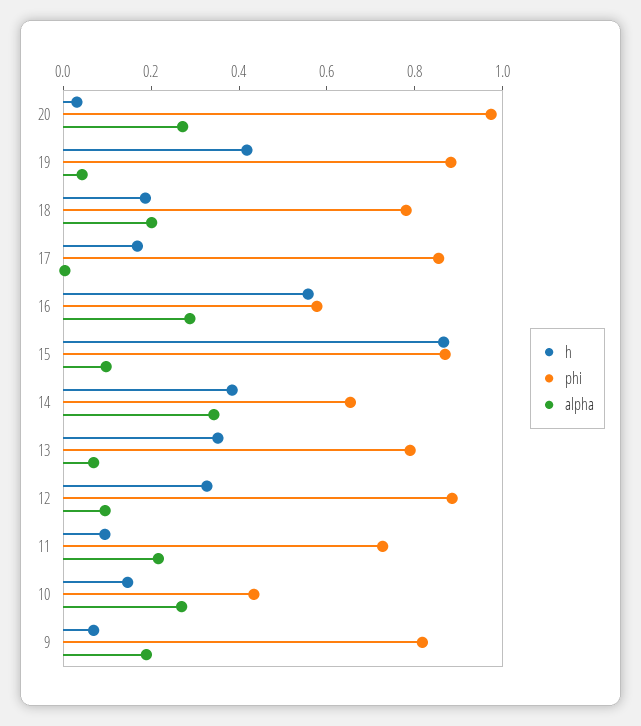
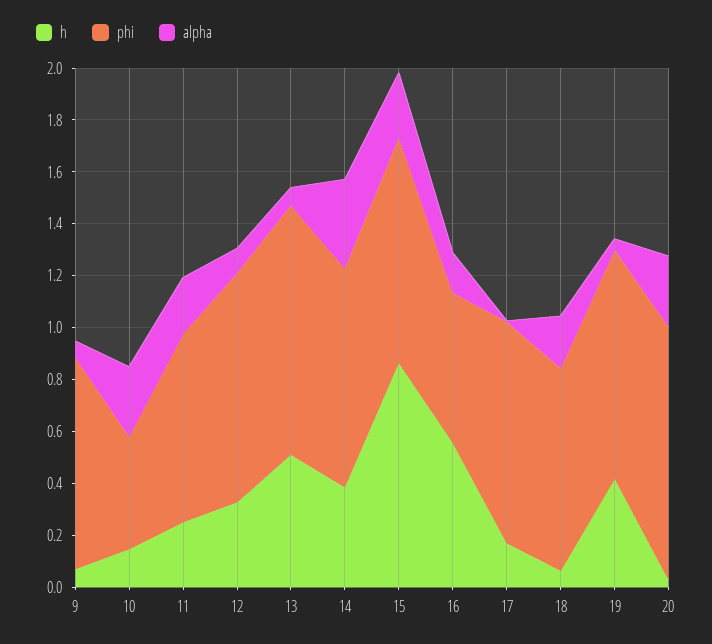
h, 18: 0.2 -> 0.05
alpha, 16: 0.3 -> 0.15
alpha, 15: 0.1 -> 0.25
phi, 14: 0.65 -> 0.85
h, 13: 0.35 -> 0.5
phi, 13: 0.8 -> 0.95
h, 11: 0.1 -> 0.25
alpha, 9: 0.2 -> 0.05

